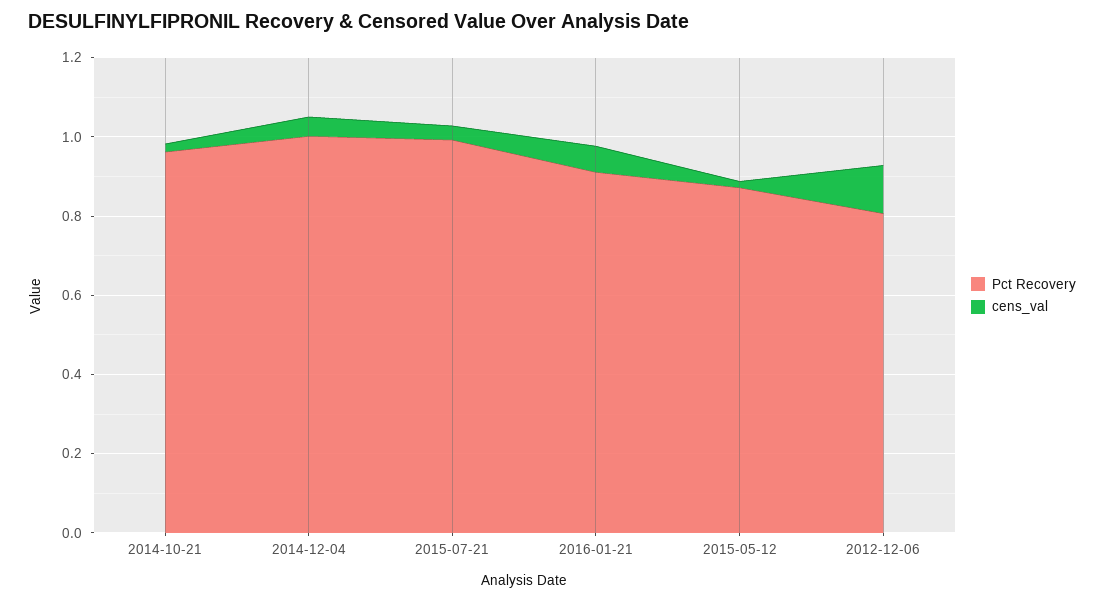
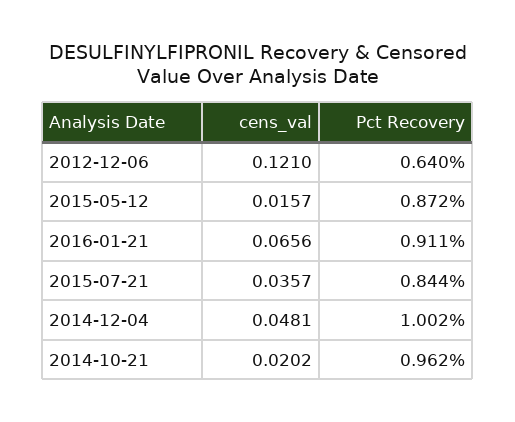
Pct Recovery, 2015-07-21: 1 -> 0.844
Pct Recovery, 2012-12-06: 0.8 -> 0.64

